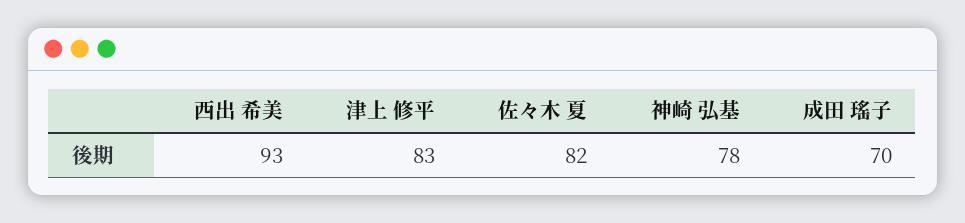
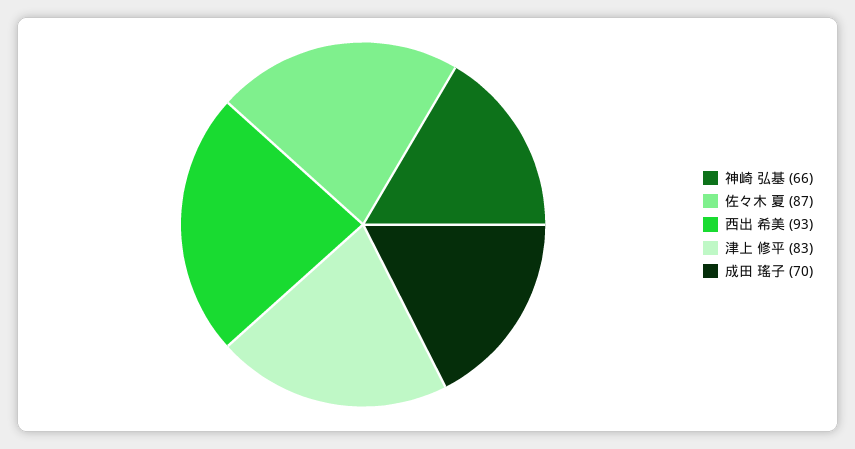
佐々木 夏: 82 -> 87
神崎 弘基: 78 -> 66

